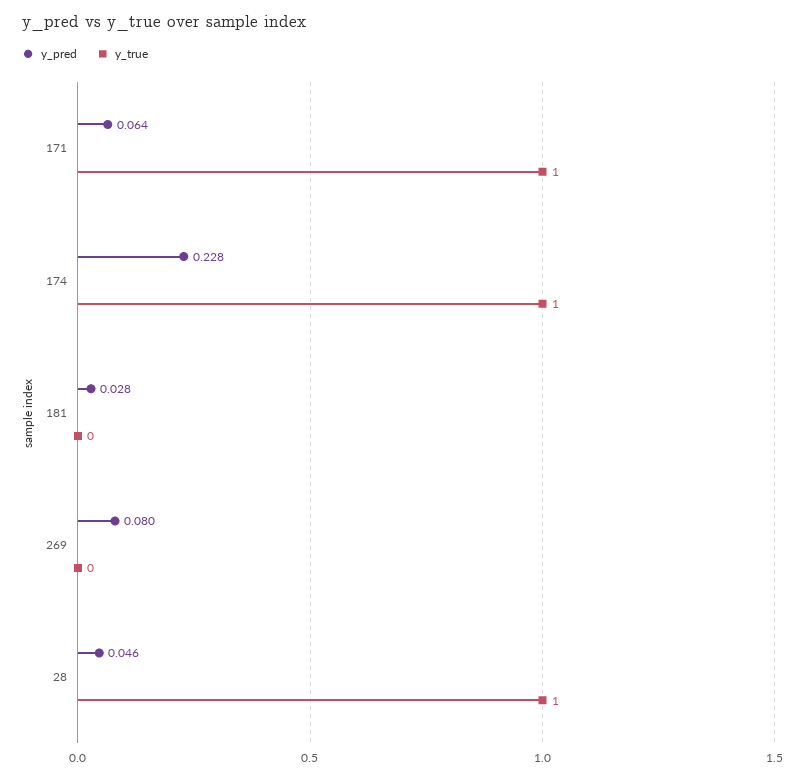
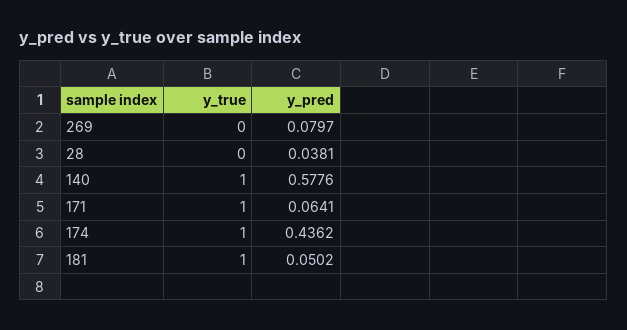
y_pred, 174: 0.228 -> 0.4362
y_pred, 181: 0.028 -> 0.0502
y_true, 181: 0 -> 1
y_pred, 28: 0.046 -> 0.0381
y_true, 28: 1 -> 0
y_true, 140: none -> 1
y_pred, 140: none -> 0.5776

